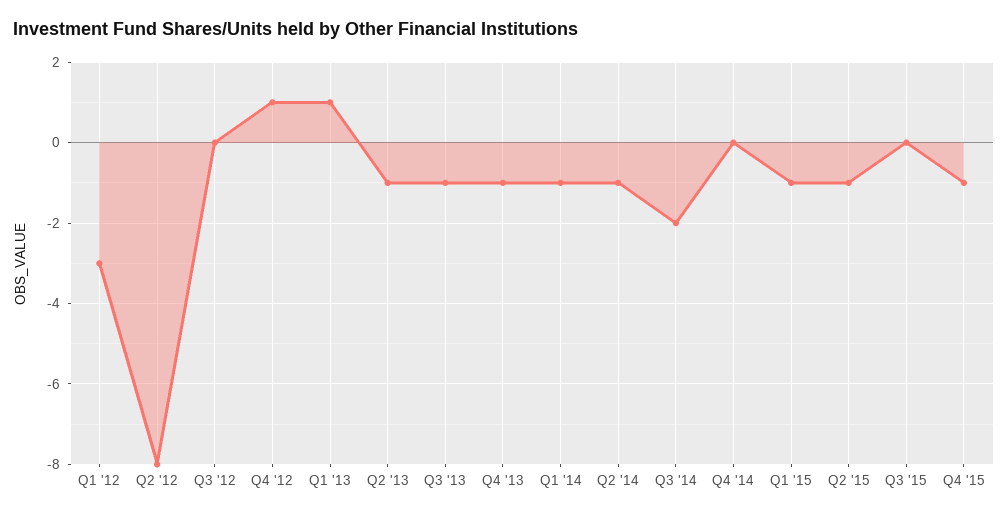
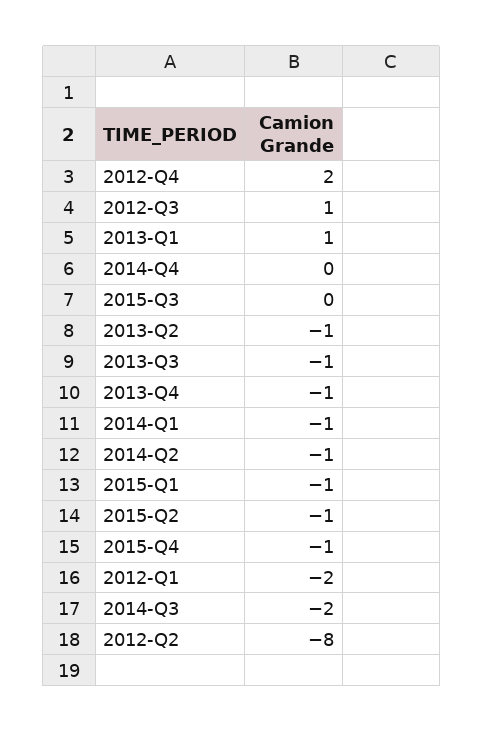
Q1 '12: -3 -> -2
Q3 '12: 0 -> 1
Q4 '12: 1 -> 2

